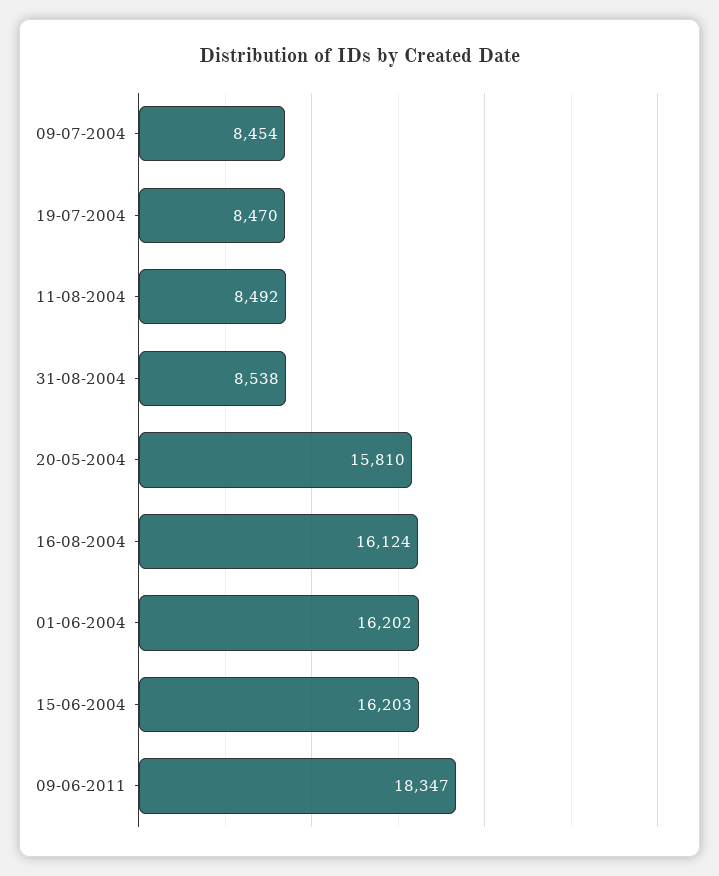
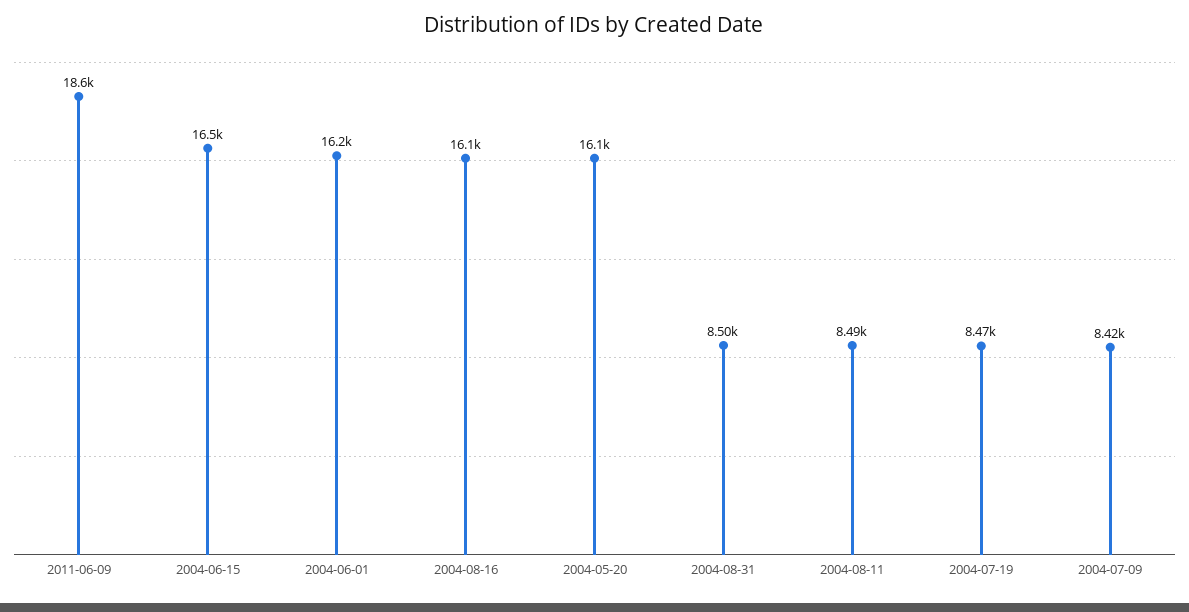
09-07-2004: 8454 -> 8420
31-08-2004: 8538 -> 8500
20-05-2004: 15810 -> 16100
15-06-2004: 16203 -> 16500
09-06-2011: 18347 -> 18600

